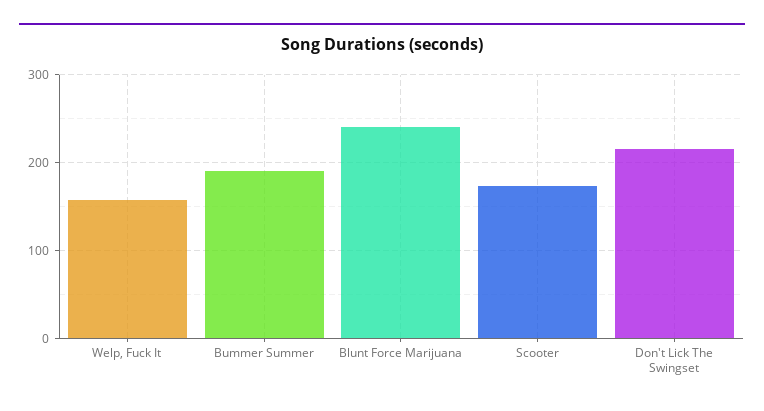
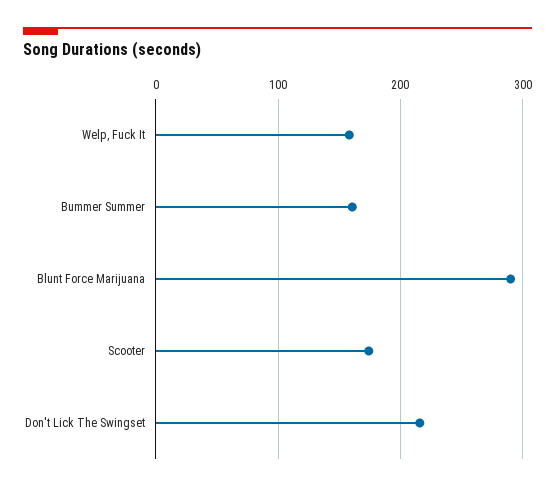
Bummer Summer: 190 -> 160
Blunt Force Marijuana: 240 -> 290

